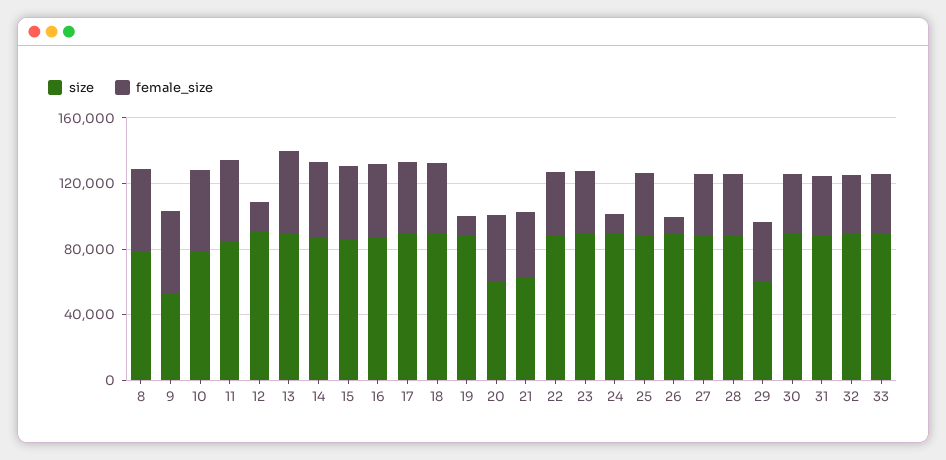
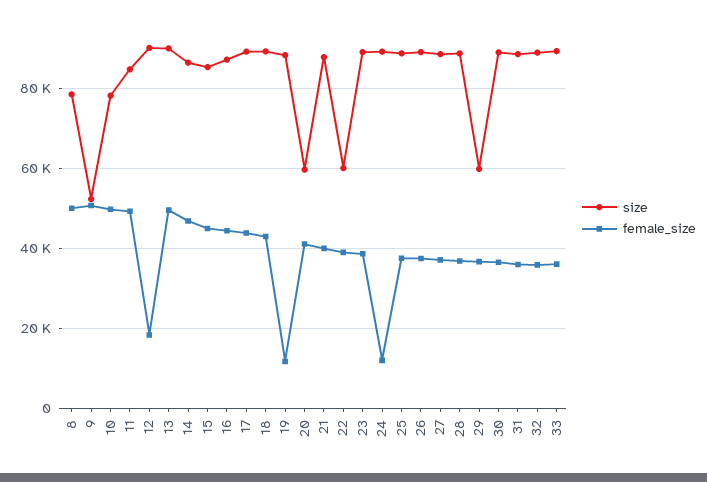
size, 21: 60000 -> 88000
size, 22: 90000 -> 60000
female_size, 26: 10000 -> 38000

